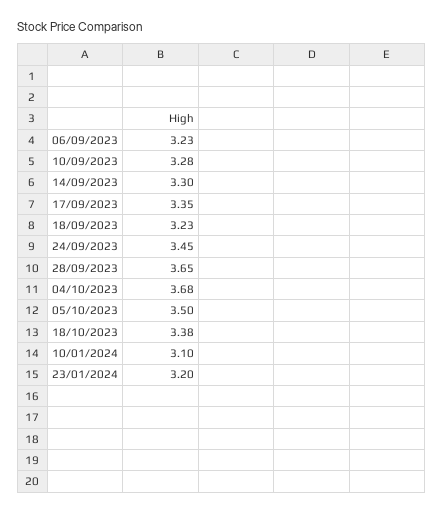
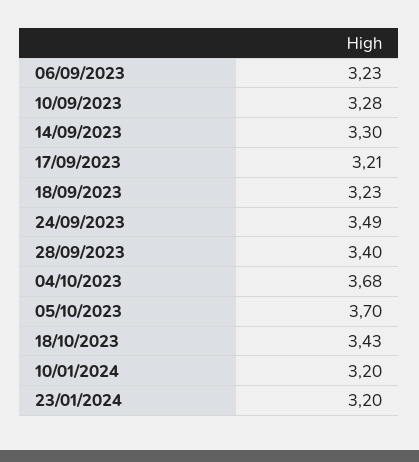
17/09/2023: 3.35 -> 3.21
24/09/2023: 3.45 -> 3.49
28/09/2023: 3.65 -> 3.4
05/10/2023: 3.5 -> 3.7
18/10/2023: 3.38 -> 3.43
10/01/2024: 3.1 -> 3.2

